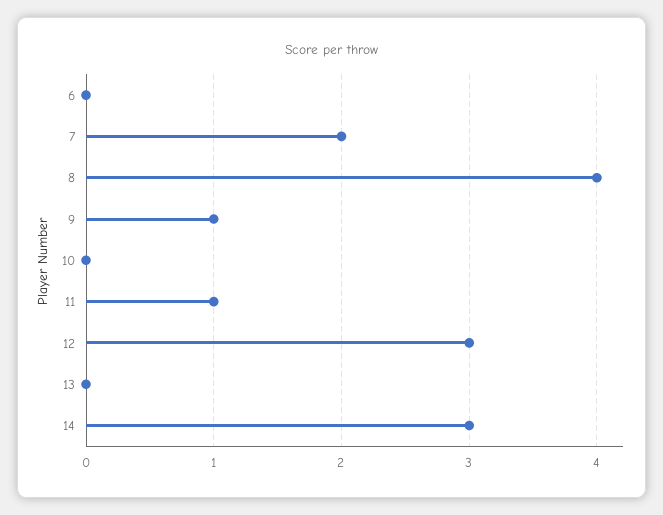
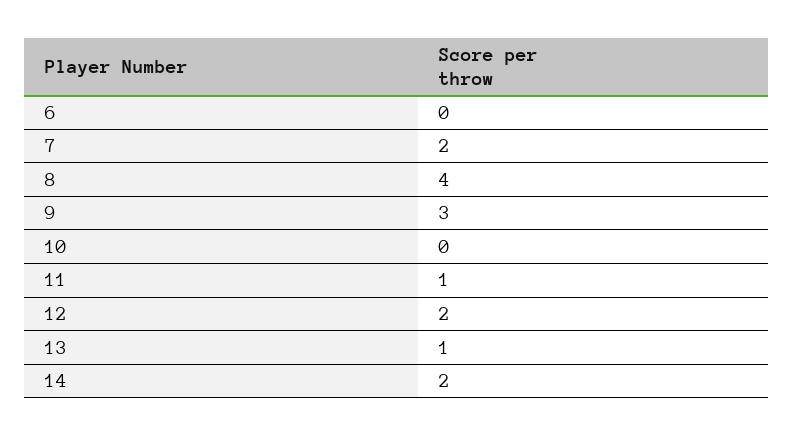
9: 1 -> 3
12: 3 -> 2
13: 0 -> 1
14: 3 -> 2

